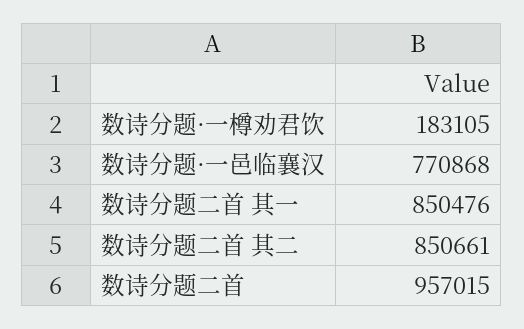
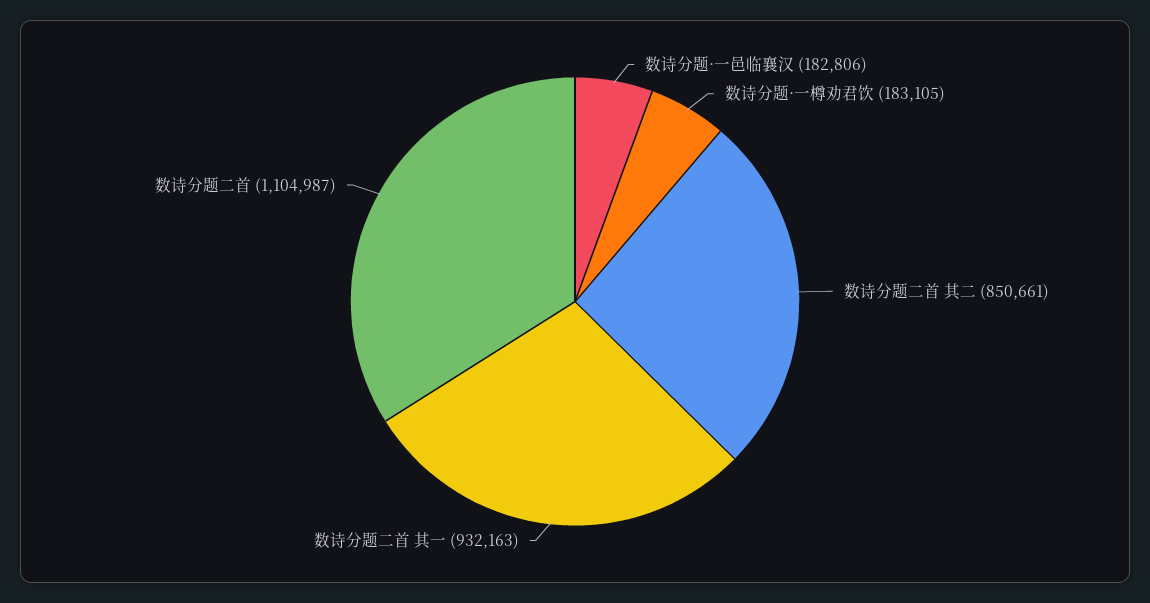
数诗分题·一邑临襄汉: 770868 -> 182806
数诗分题二首 其一: 850476 -> 932163
数诗分题二首: 957015 -> 1104987

